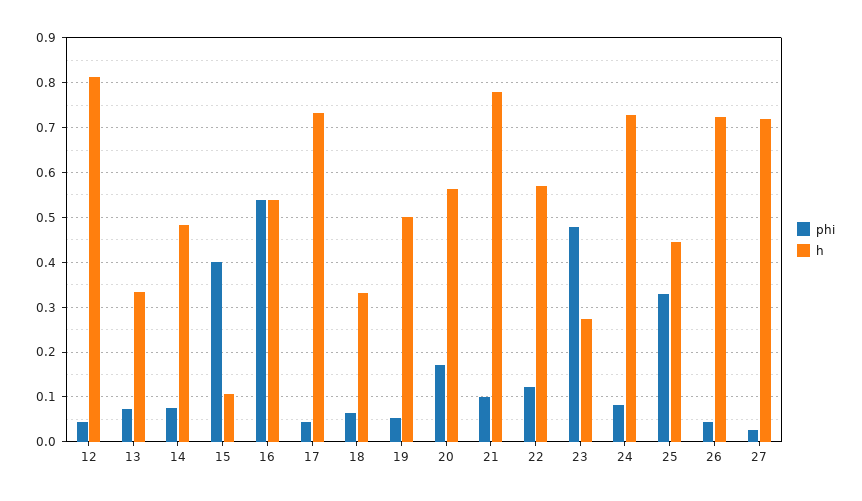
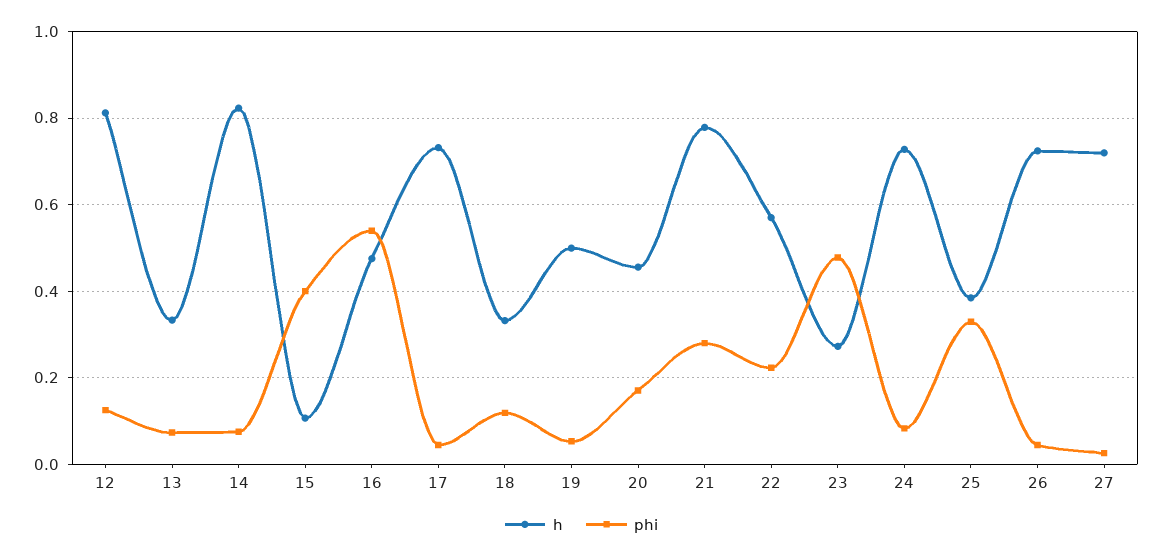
phi, 12: 0.04 -> 0.12
h, 14: 0.48 -> 0.82
h, 16: 0.54 -> 0.48
phi, 18: 0.06 -> 0.12
h, 20: 0.56 -> 0.46
phi, 21: 0.1 -> 0.28
phi, 22: 0.12 -> 0.22
h, 25: 0.44 -> 0.38

